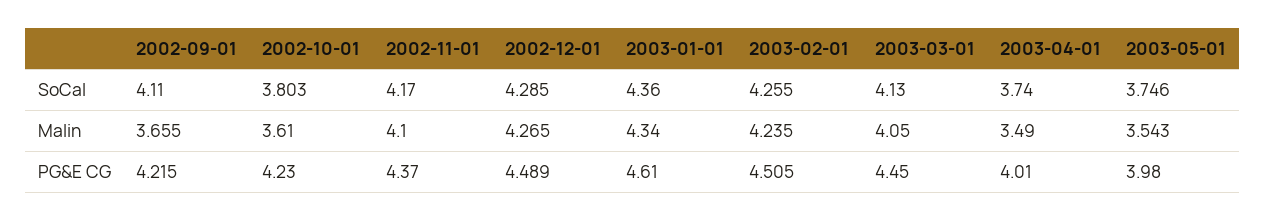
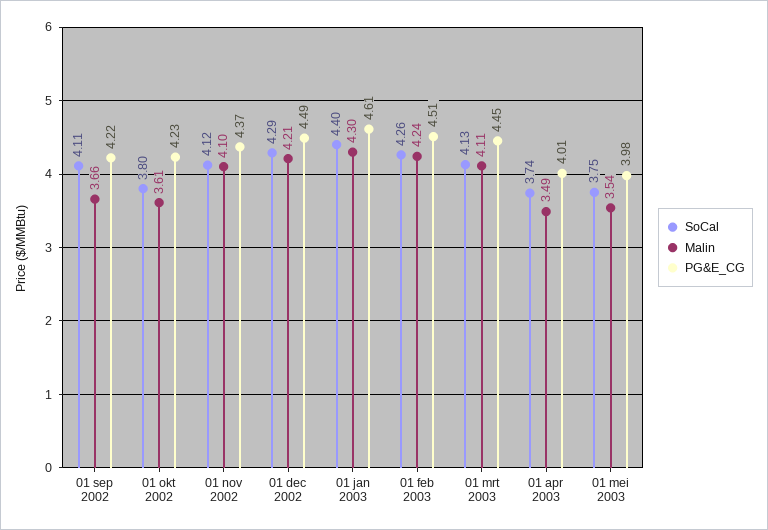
SoCal, 2002-11-01: 4.17 -> 4.12
SoCal, 2003-01-01: 4.36 -> 4.4
Malin, 2002-12-01: 4.265 -> 4.21
Malin, 2003-01-01: 4.34 -> 4.3
Malin, 2003-03-01: 4.05 -> 4.11

